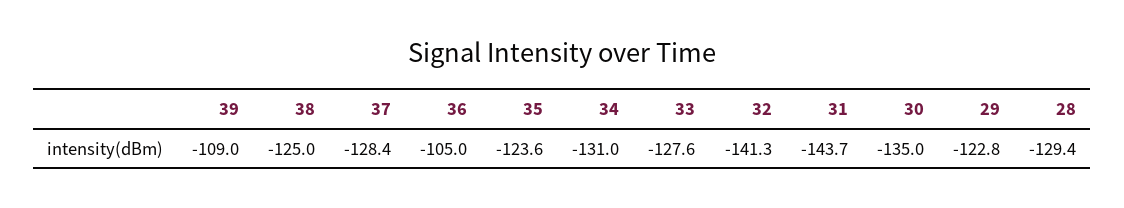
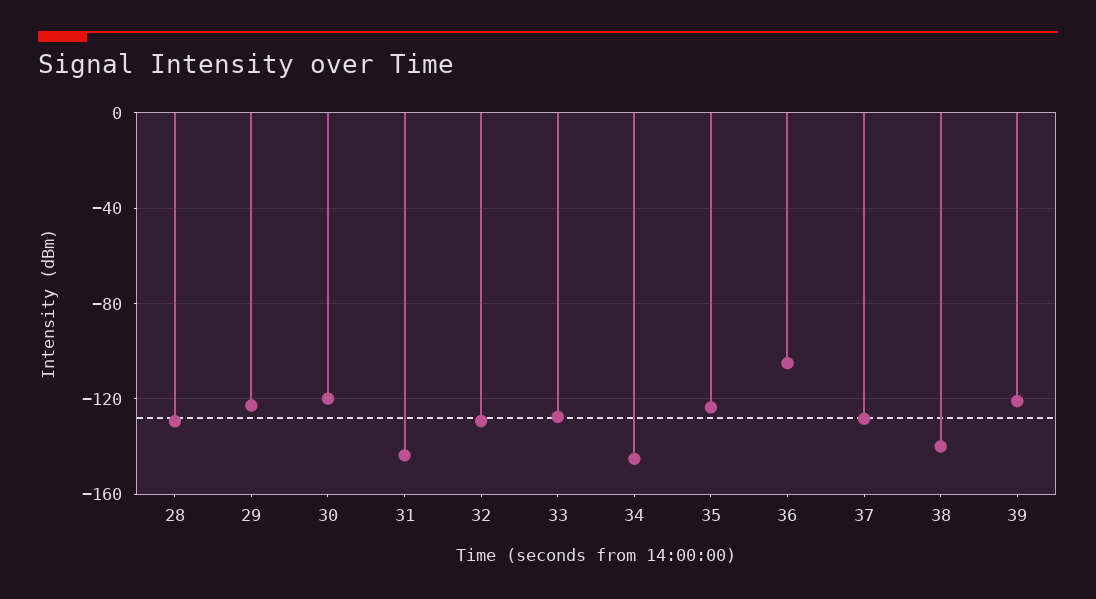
39: -109 -> -120
38: -125 -> -140
34: -131 -> -145
32: -141.3 -> -130
30: -135 -> -120

